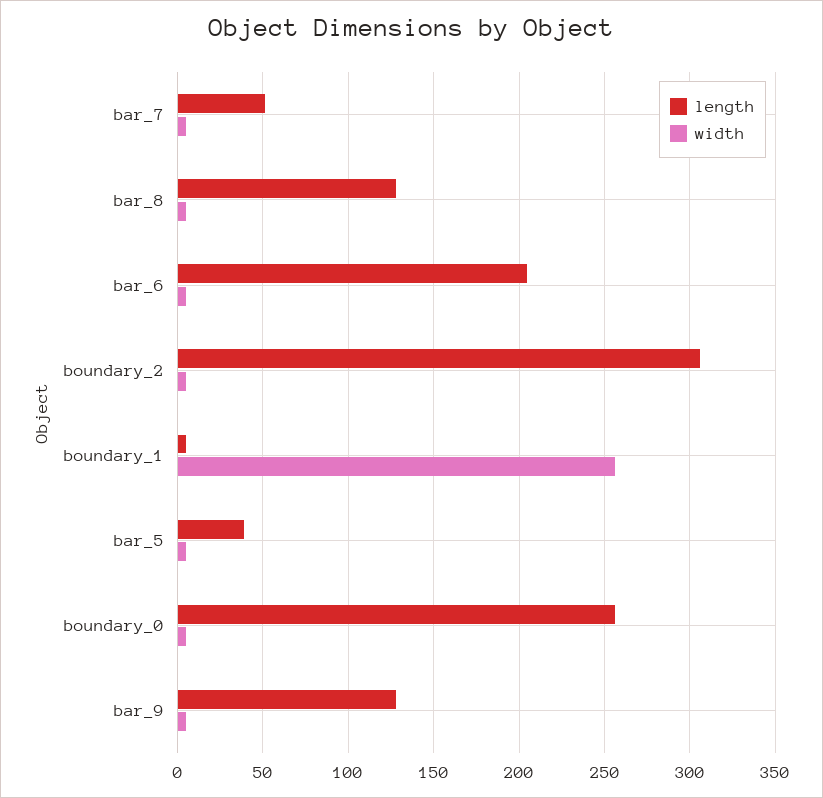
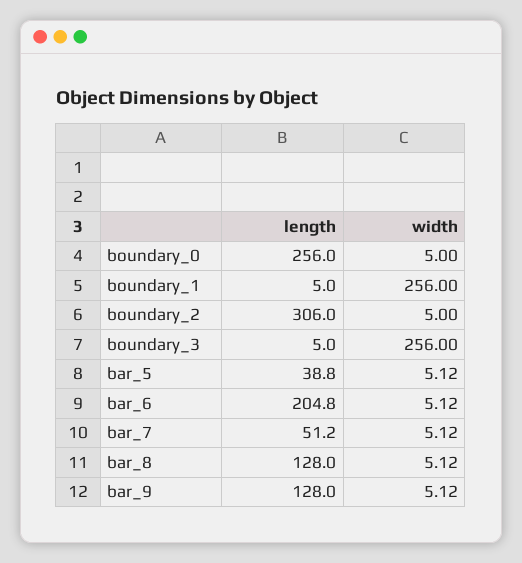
length, boundary_3: none -> 5
width, boundary_3: none -> 256

